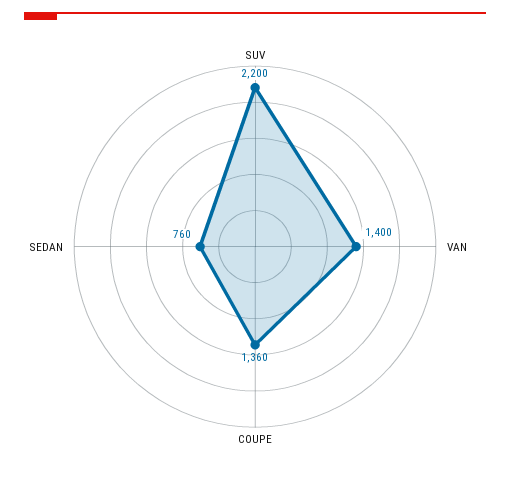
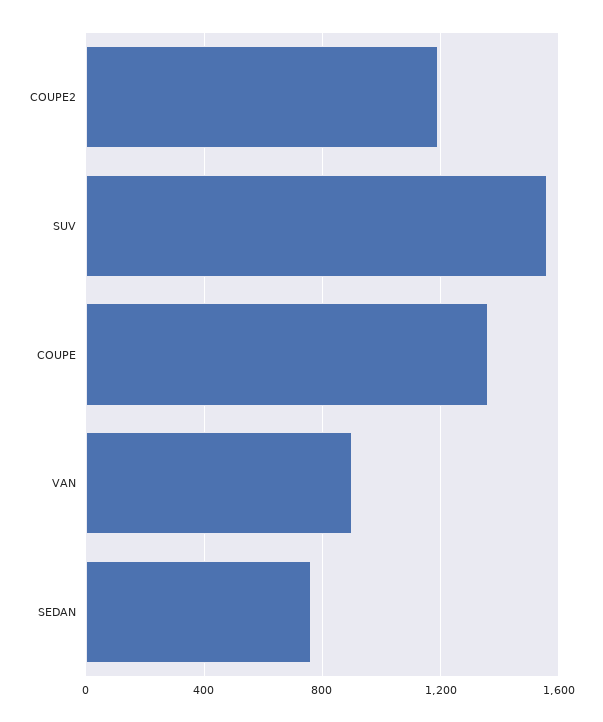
SUV: 2200 -> 1550
VAN: 1400 -> 900
COUPE2: none -> 1200

